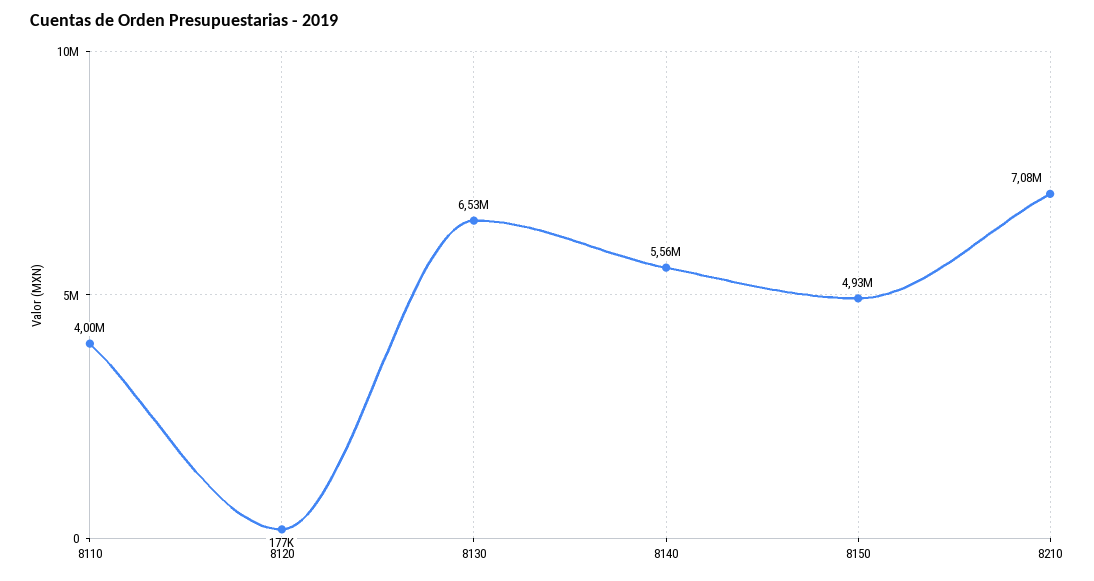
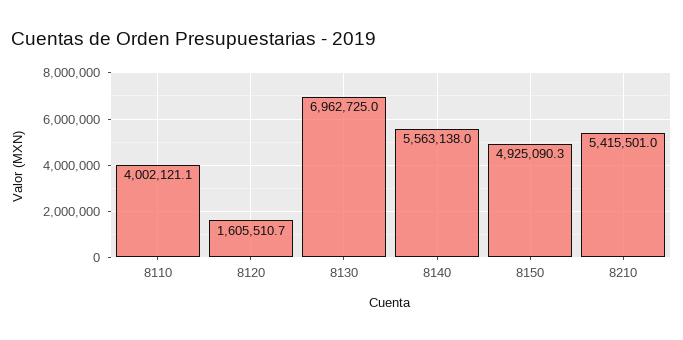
8120: 177000 -> 1605510.7
8130: 6530000 -> 6962725
8210: 7080000 -> 5415501

